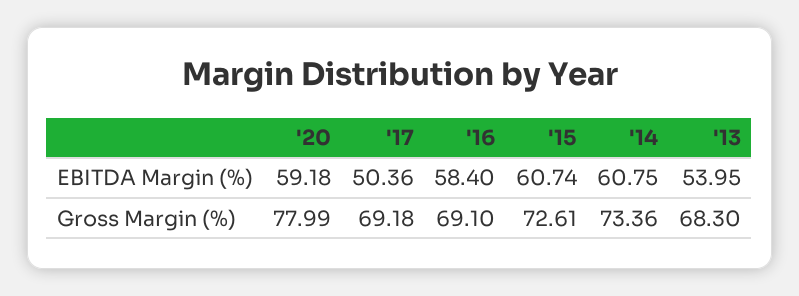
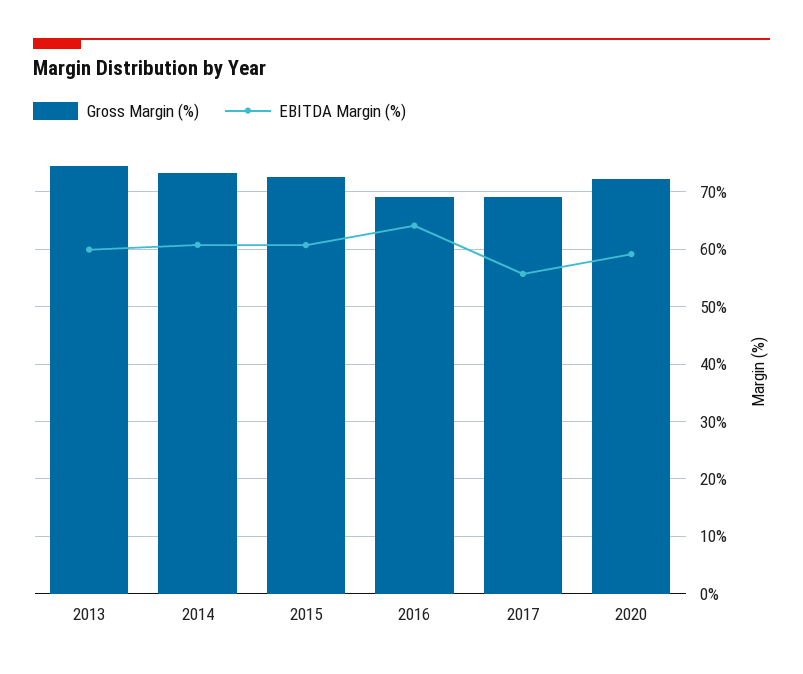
EBITDA Margin (%), '17: 50.36 -> 56
EBITDA Margin (%), '16: 58.4 -> 64
EBITDA Margin (%), '13: 53.95 -> 60
Gross Margin (%), '20: 77.99 -> 72
Gross Margin (%), '13: 68.3 -> 74

